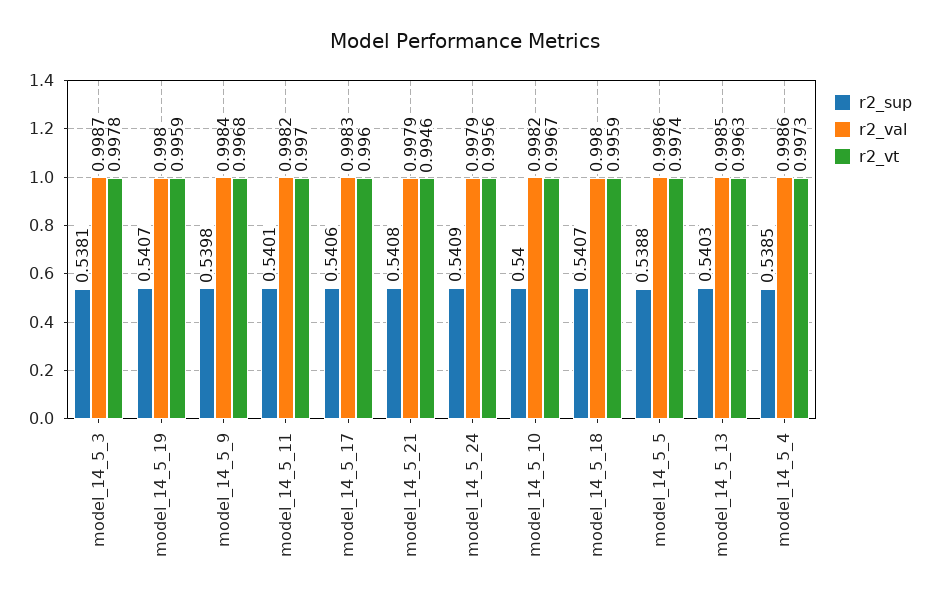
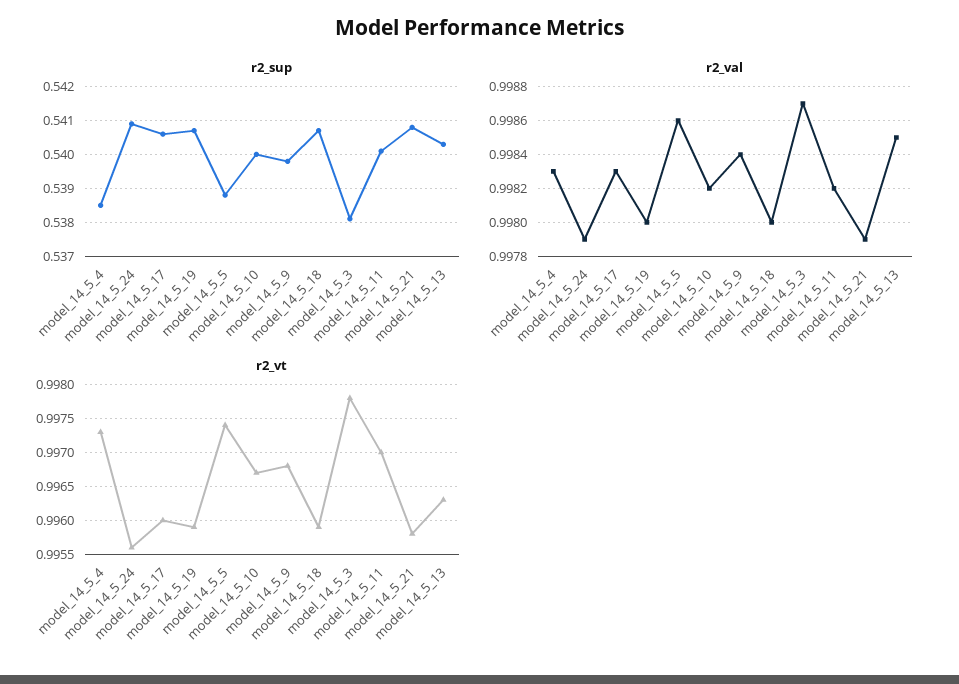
r2_vt, model_14_5_21: 0.9946 -> 0.9958
r2_val, model_14_5_4: 0.9986 -> 0.9983

